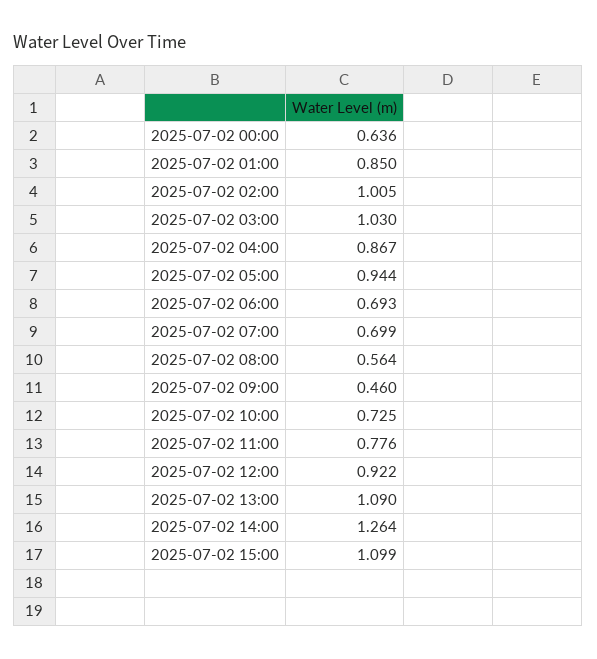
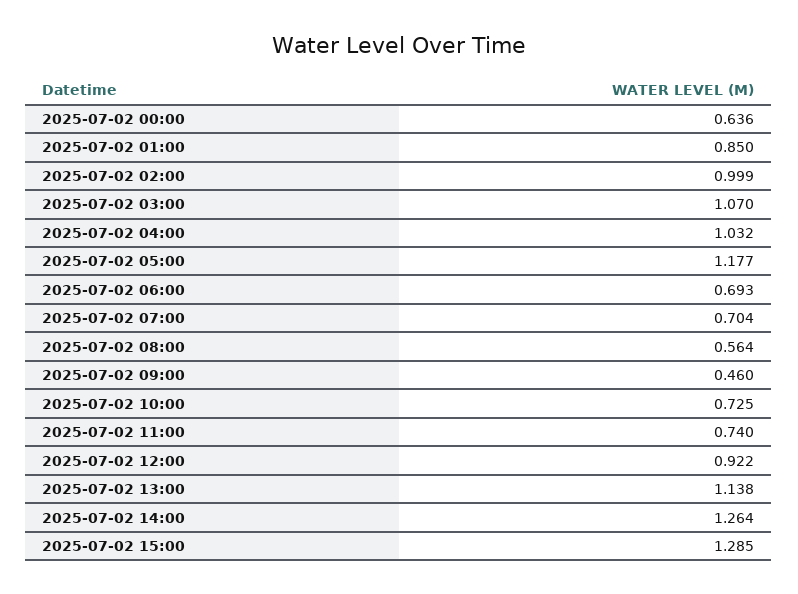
2025-07-02 02:00: 1.005 -> 0.999
2025-07-02 03:00: 1.03 -> 1.07
2025-07-02 04:00: 0.867 -> 1.032
2025-07-02 05:00: 0.944 -> 1.177
2025-07-02 07:00: 0.699 -> 0.704
2025-07-02 11:00: 0.776 -> 0.74
2025-07-02 13:00: 1.09 -> 1.138
2025-07-02 15:00: 1.099 -> 1.285

